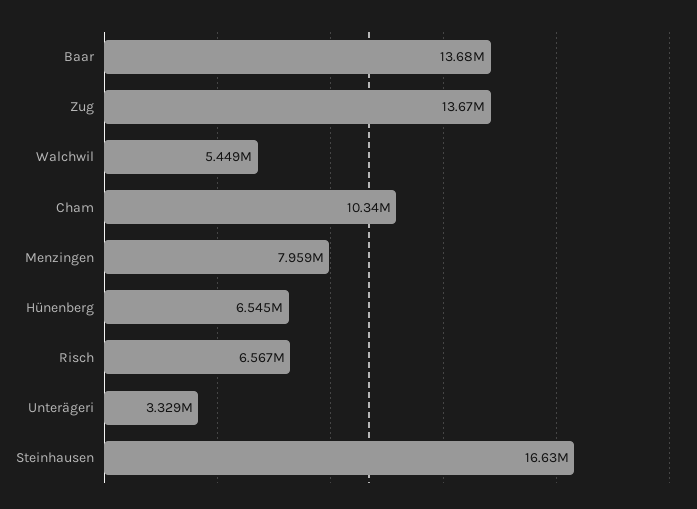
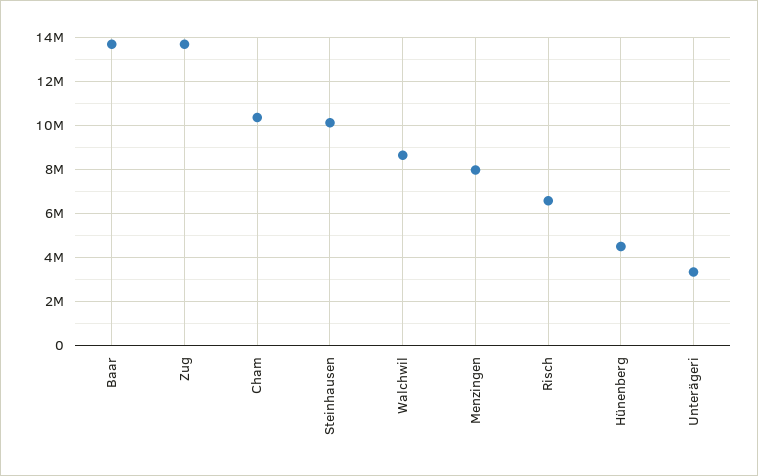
Walchwil: 5449000 -> 8500000
Hünenberg: 6545000 -> 4500000
Steinhausen: 16630000 -> 10000000

